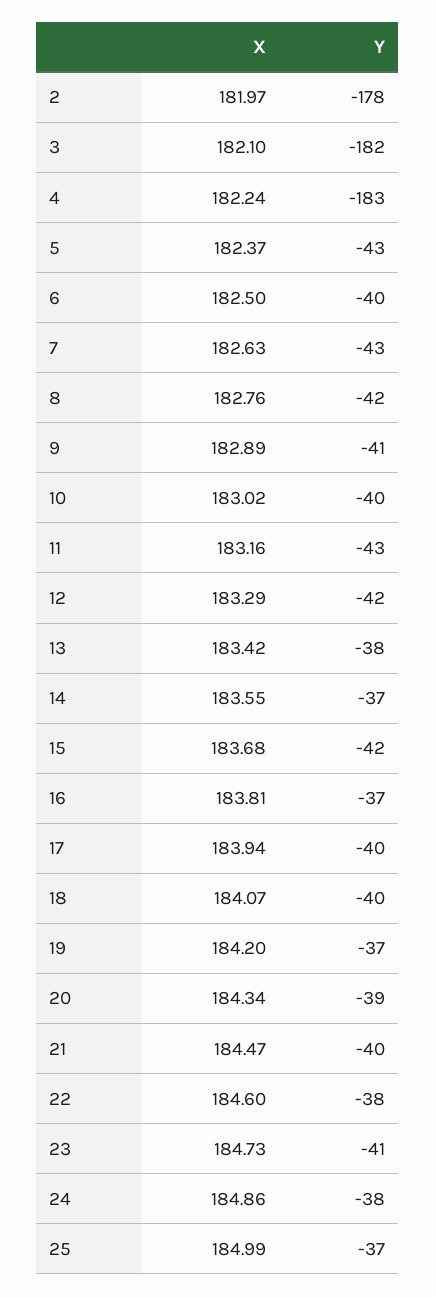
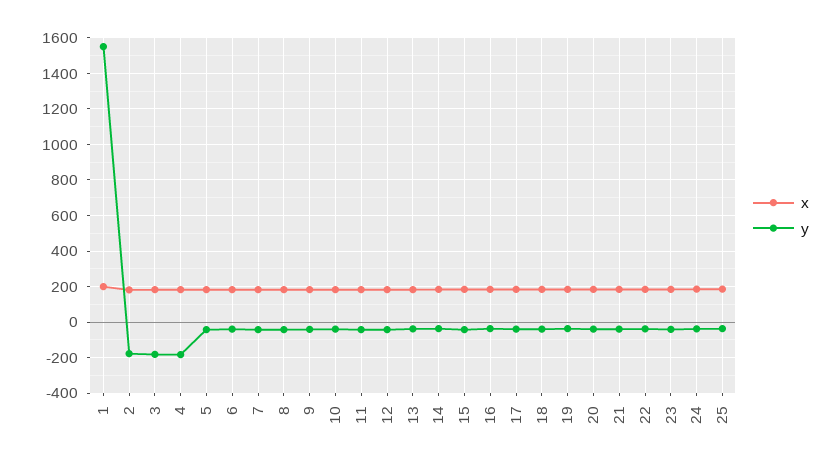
X, 1: none -> 200
Y, 1: none -> 1550

